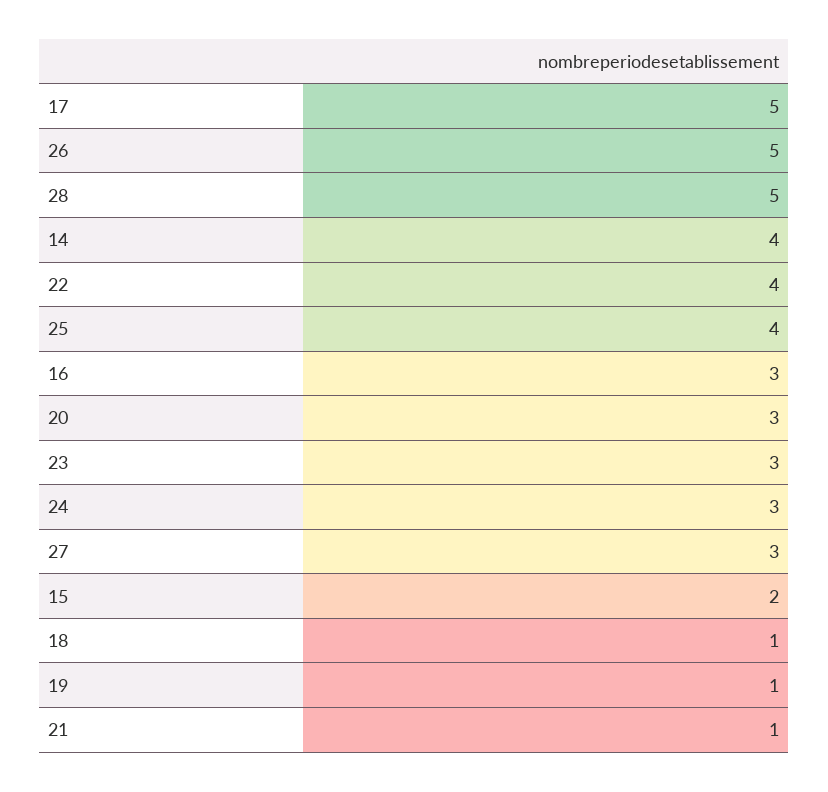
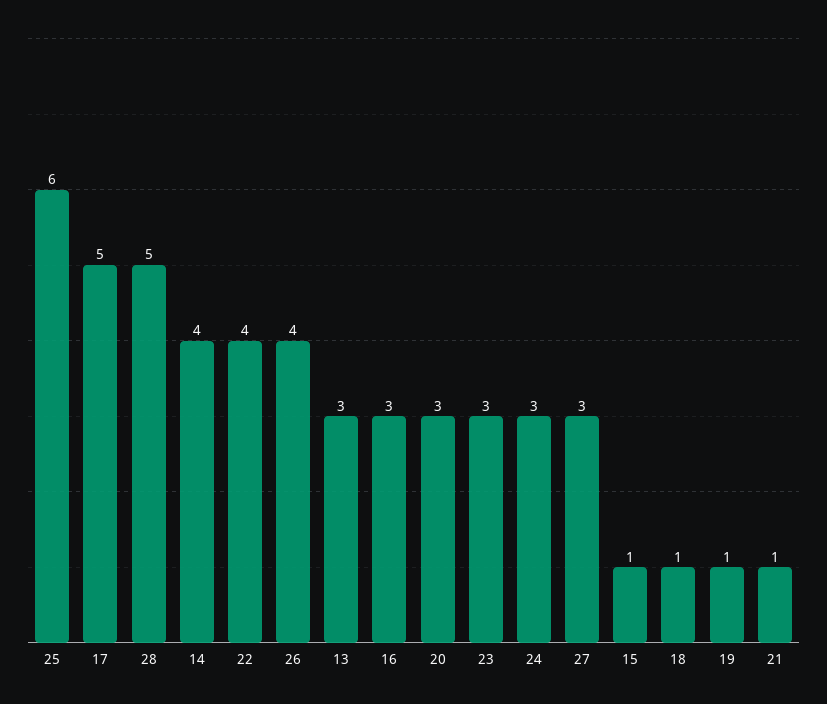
26: 5 -> 4
25: 4 -> 6
15: 2 -> 1
13: none -> 3

